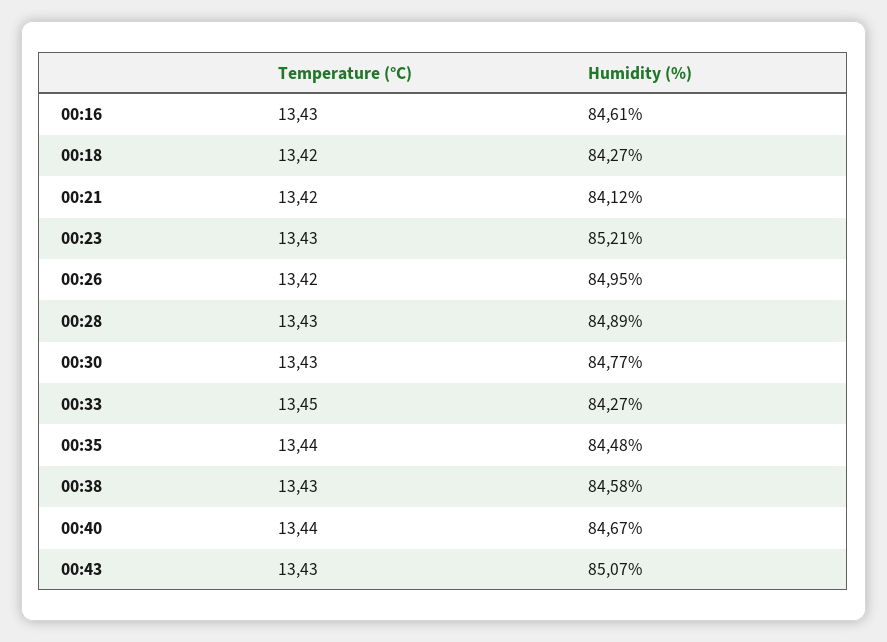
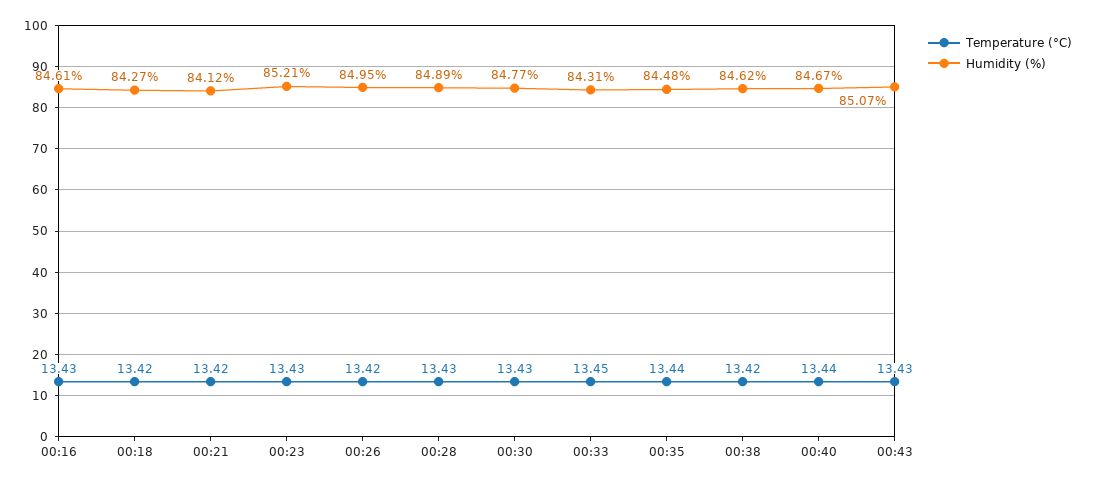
Humidity (%), 00:33: 84.27 -> 84.31
Temperature (°C), 00:38: 13.43 -> 13.42
Humidity (%), 00:38: 84.58 -> 84.62

